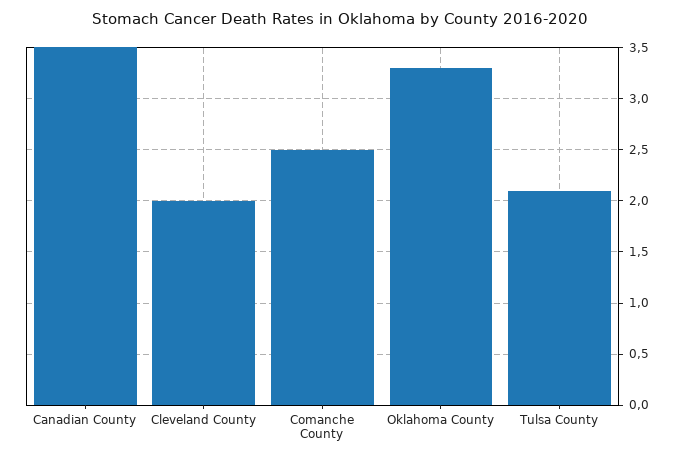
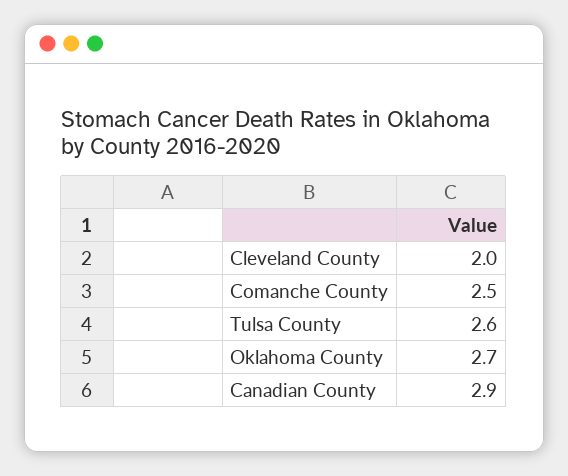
Canadian County: 3.5 -> 2.9
Oklahoma County: 3.3 -> 2.7
Tulsa County: 2.1 -> 2.6

